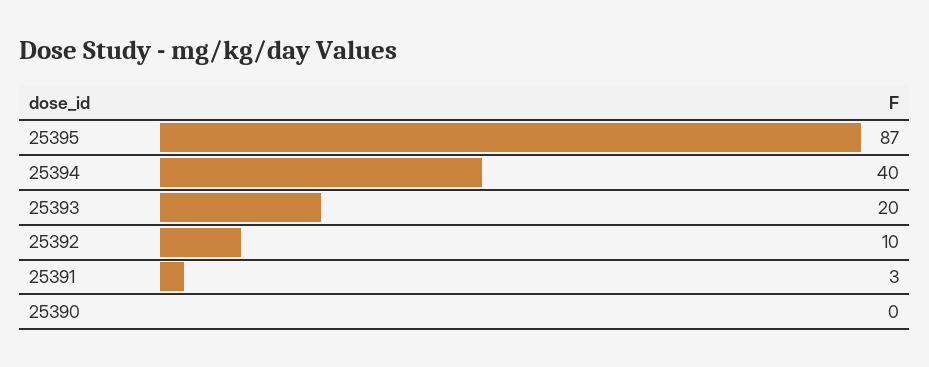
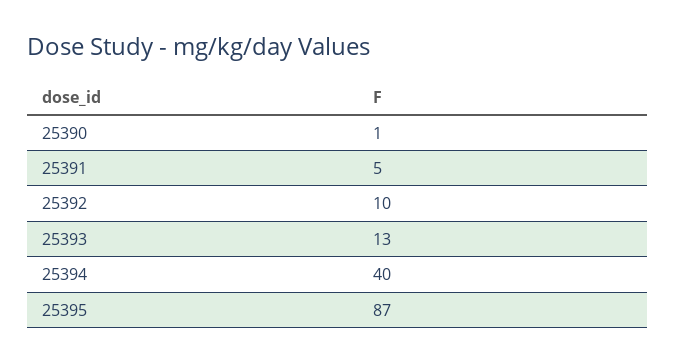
25393: 20 -> 13
25391: 3 -> 5
25390: 0 -> 1

